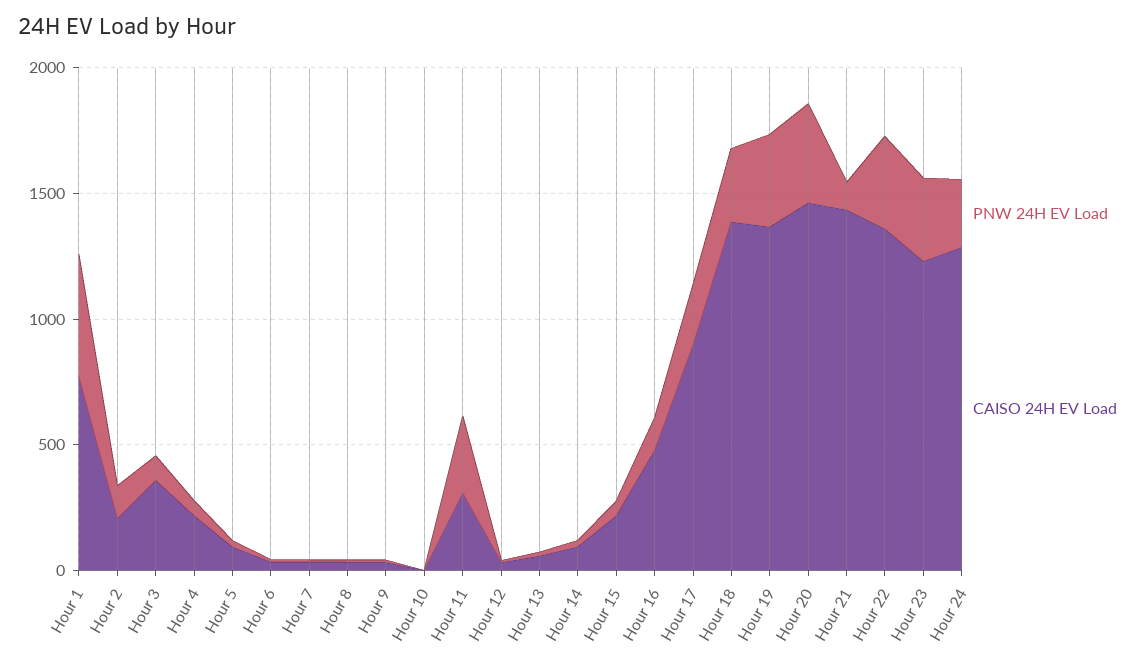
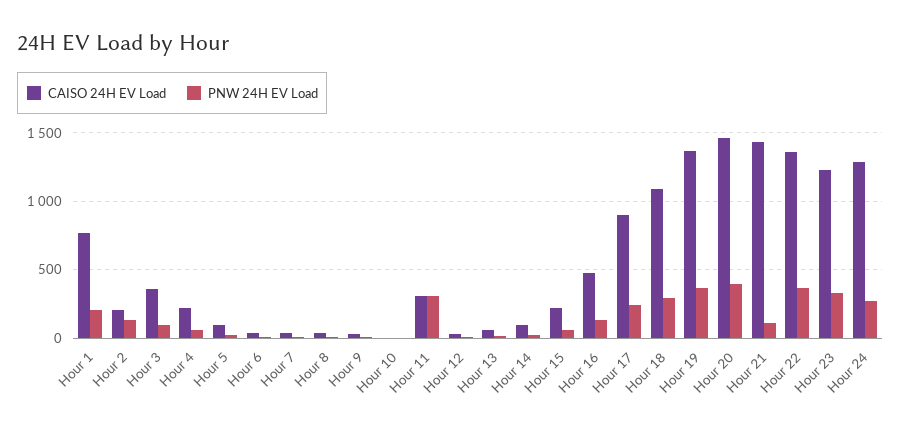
PNW 24H EV Load, Hour 1: 500 -> 200
CAISO 24H EV Load, Hour 18: 1400 -> 1100

